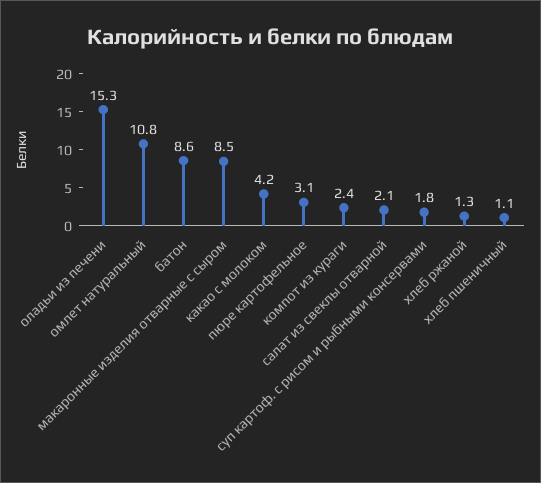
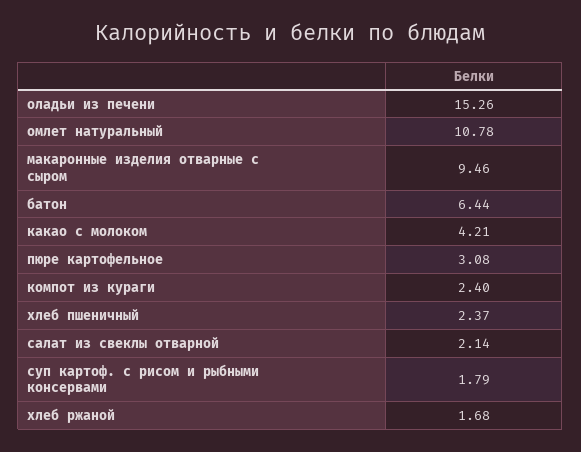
батон: 8.6 -> 6.44
макаронные изделия отварные с сыром: 8.5 -> 9.46
хлеб ржаной: 1.3 -> 1.68
хлеб пшеничный: 1.1 -> 2.37

